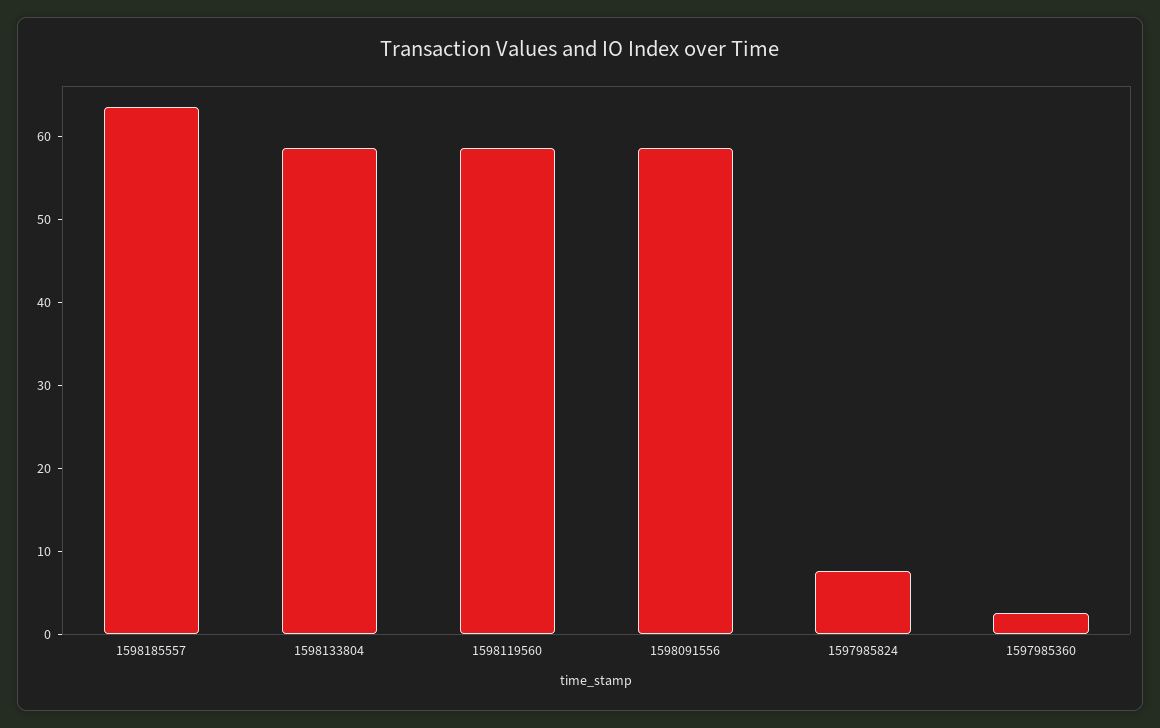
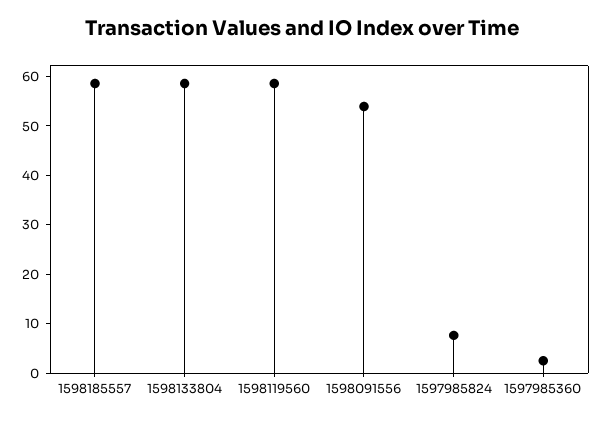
1598185557: 64 -> 58
1598091556: 58 -> 54

